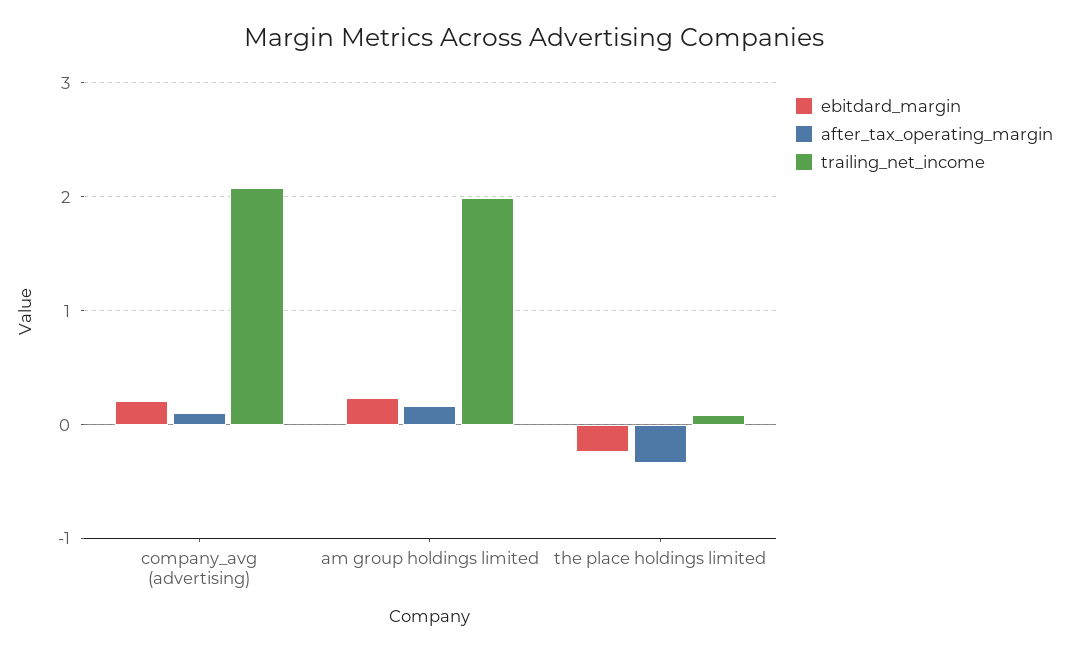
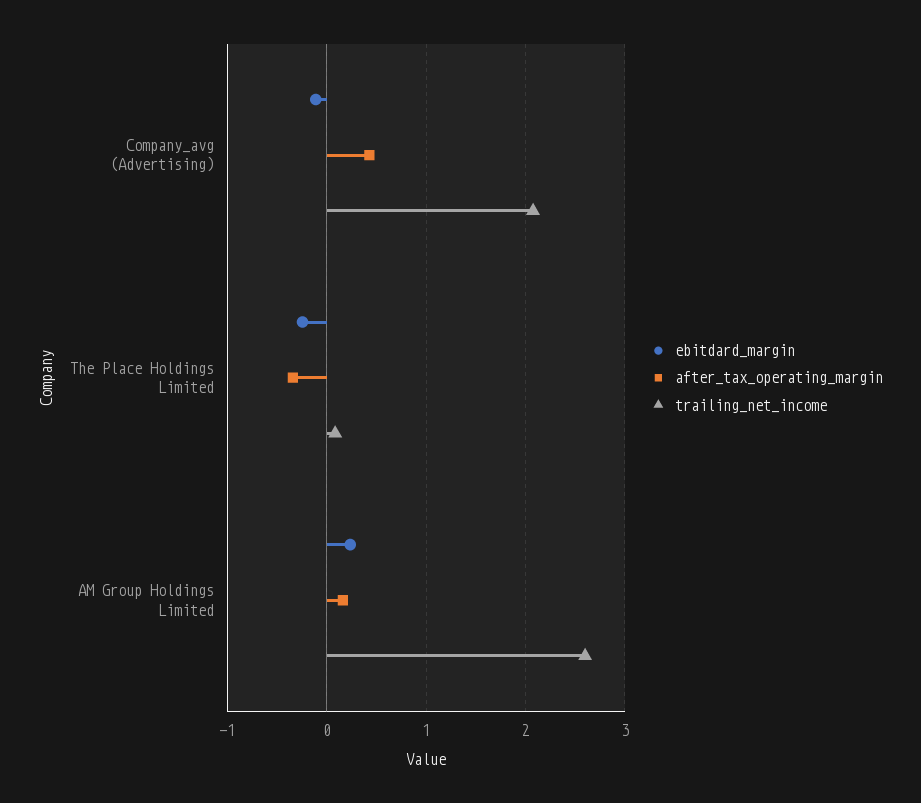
ebitdard_margin, company_avg (advertising): 0.2 -> -0.1
after_tax_operating_margin, company_avg (advertising): 0.1 -> 0.4
trailing_net_income, am group holdings limited: 2 -> 2.6

